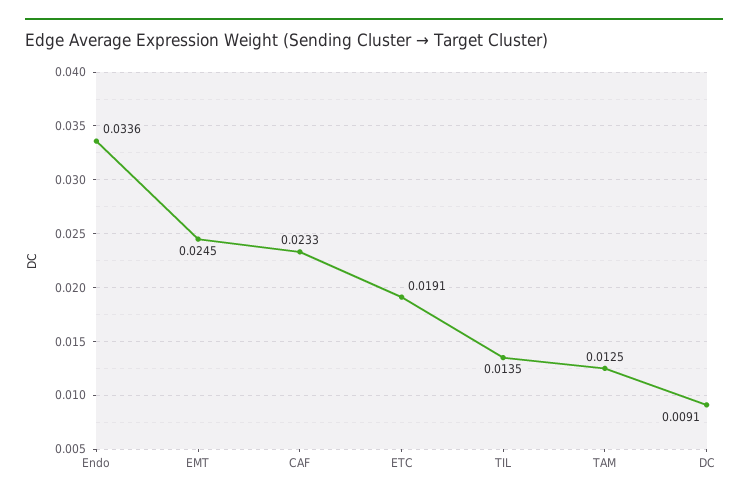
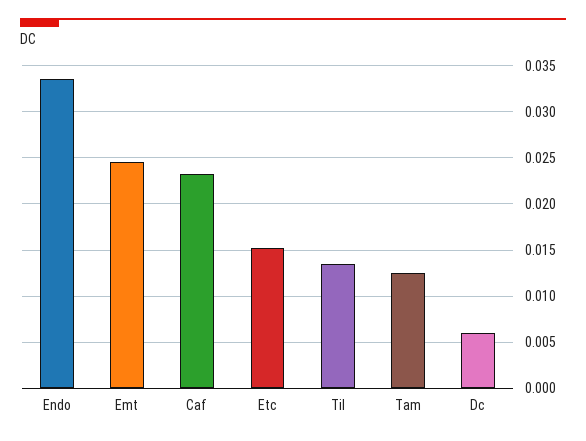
ETC: 0.0191 -> 0.015
DC: 0.0091 -> 0.006

